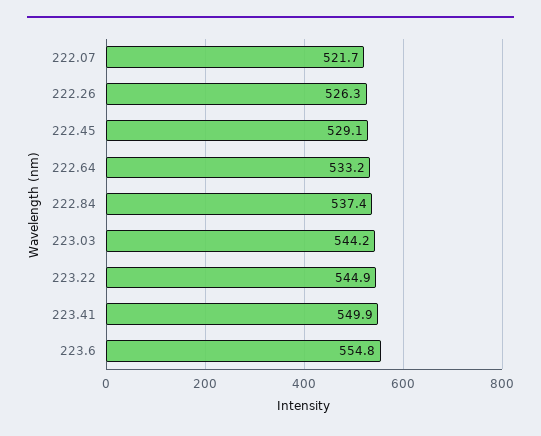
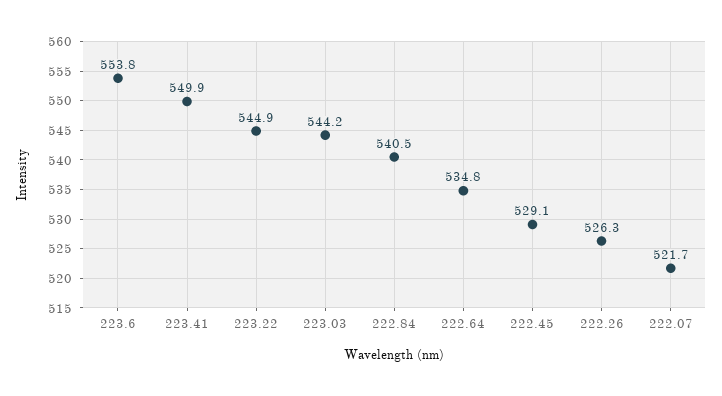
222.64: 533.2 -> 534.8
222.84: 537.4 -> 540.5
223.6: 554.8 -> 553.8

